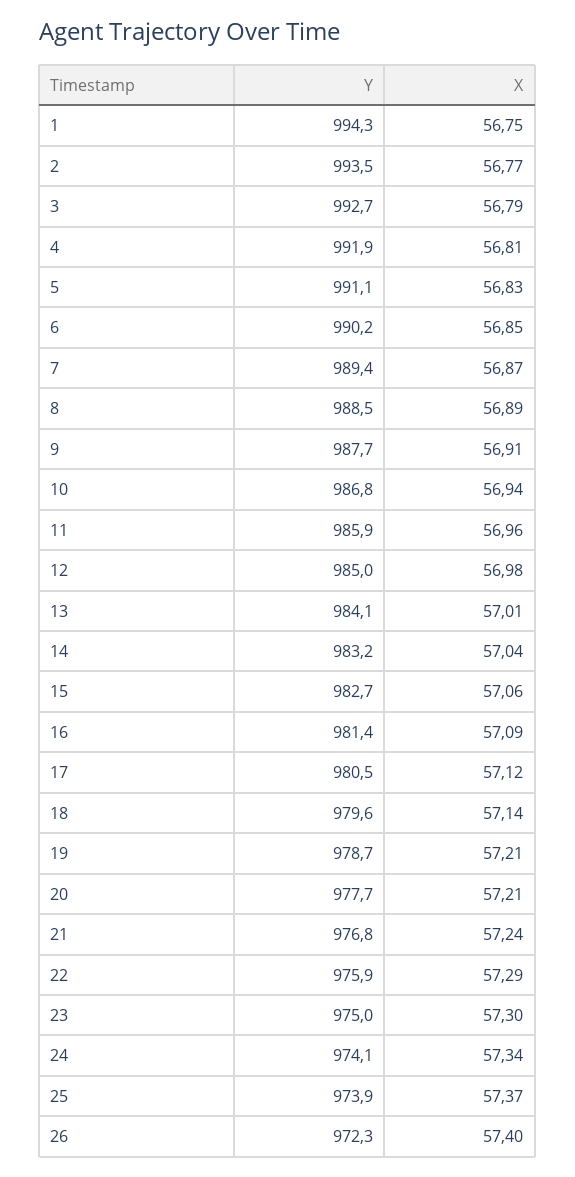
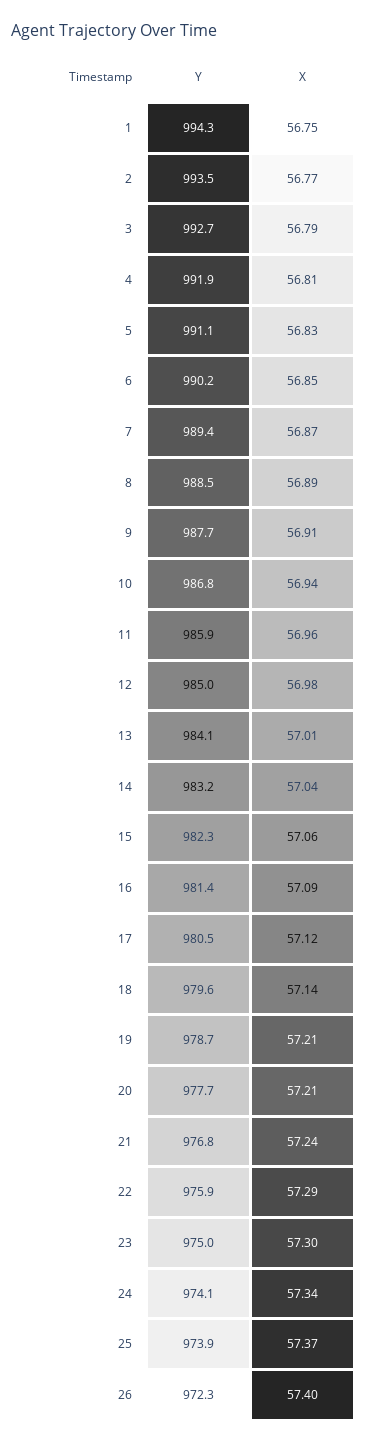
Y, 15: 982.7 -> 982.3

